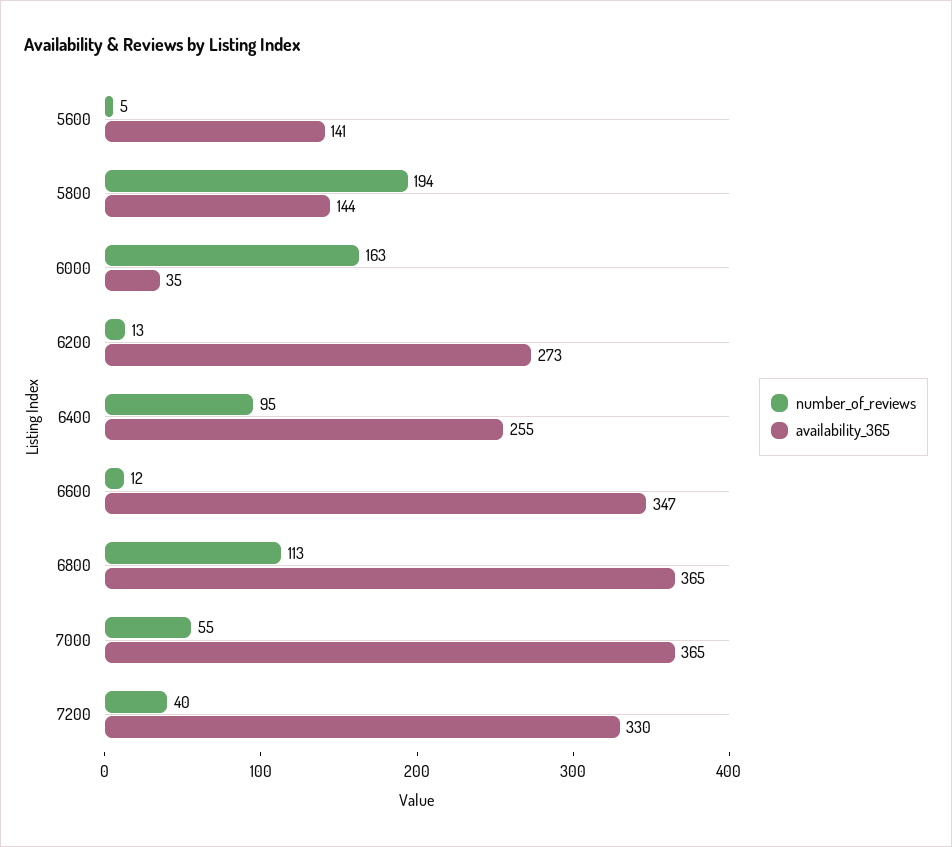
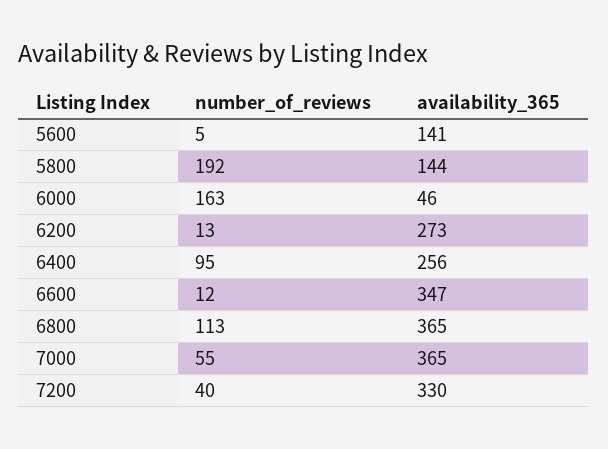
number_of_reviews, 5800: 194 -> 192
availability_365, 6000: 35 -> 46
availability_365, 6400: 255 -> 256

